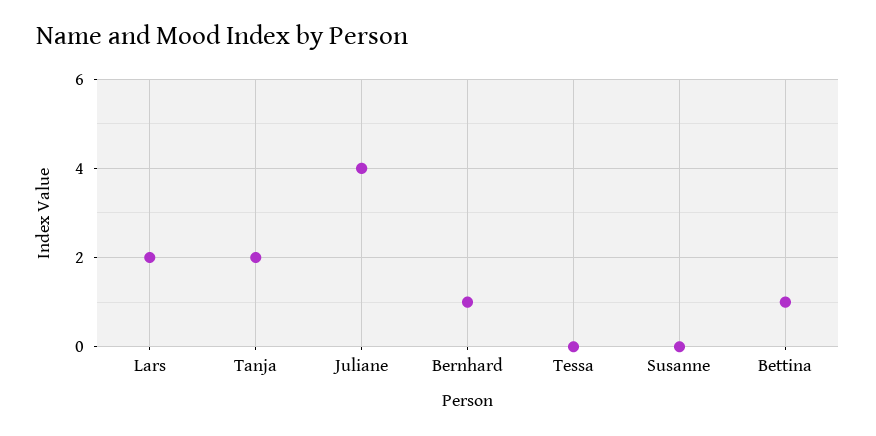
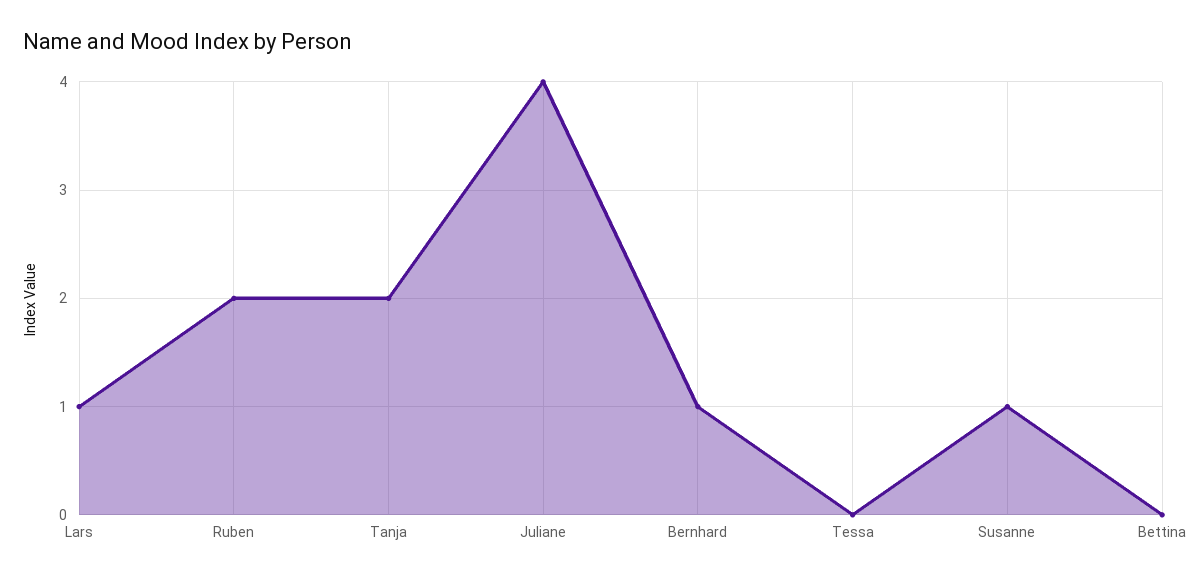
Lars: 2 -> 1
Susanne: 0 -> 1
Bettina: 1 -> 0
Ruben: none -> 2

